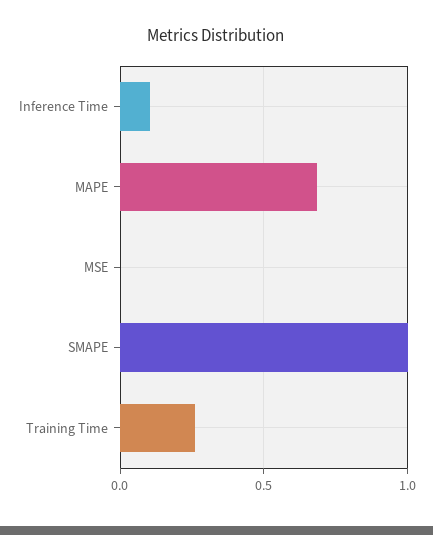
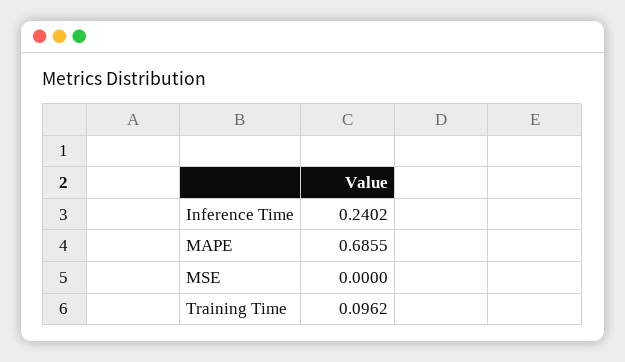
Inference Time: 0.1 -> 0.2402
SMAPE: 1 -> none
Training Time: 0.25 -> 0.0962

